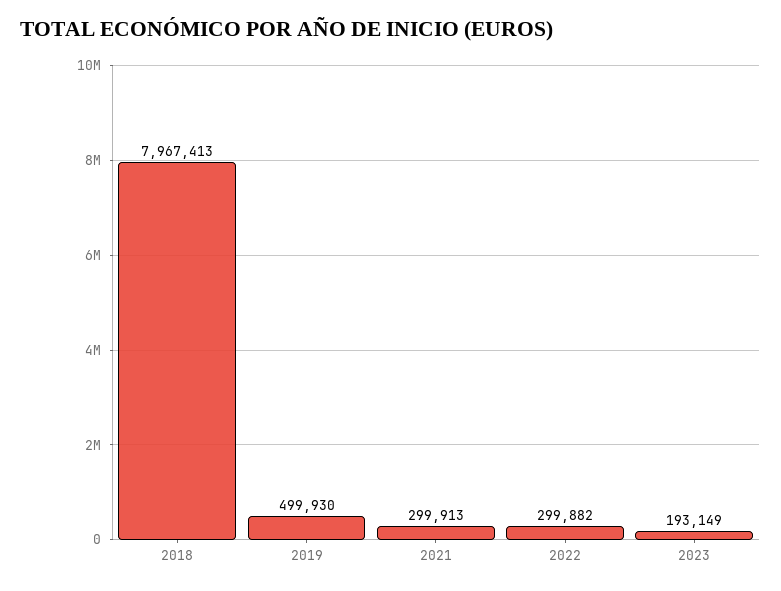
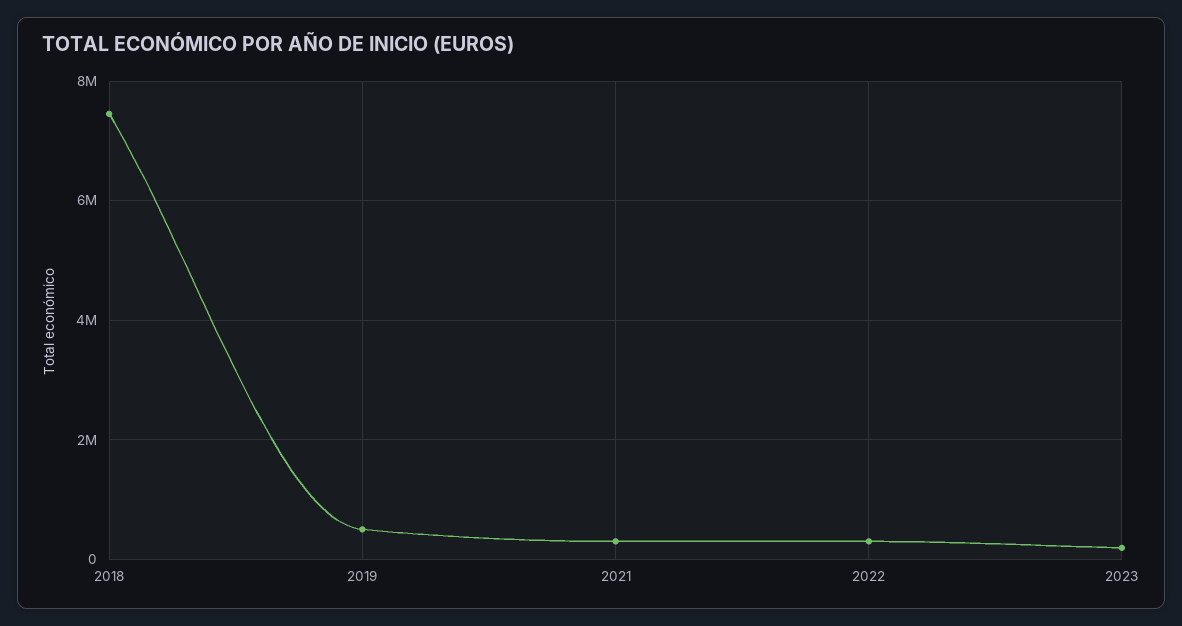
2018: 7967413 -> 7400000

